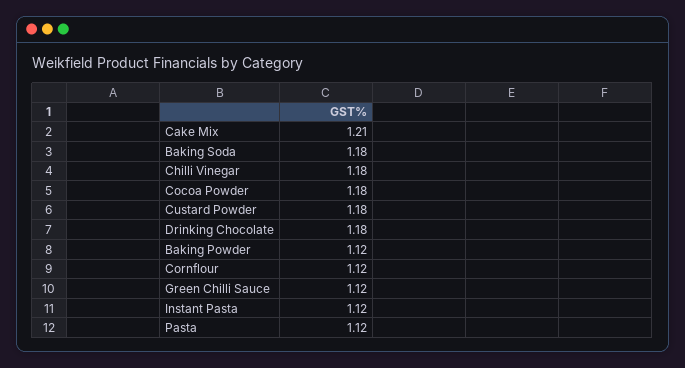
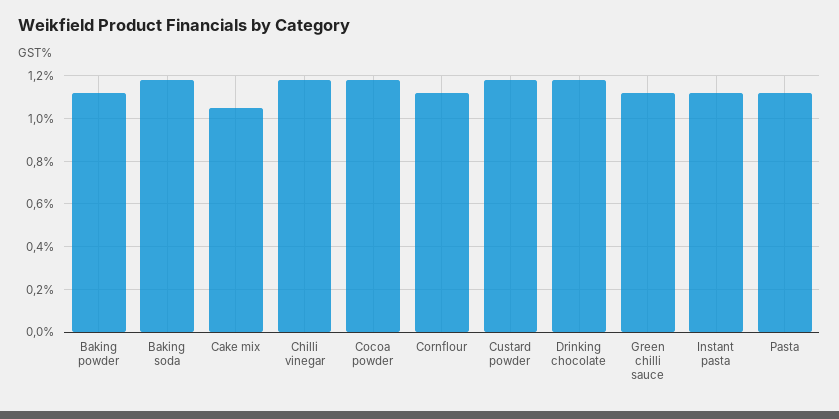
Cake Mix: 1.21 -> 1.05

